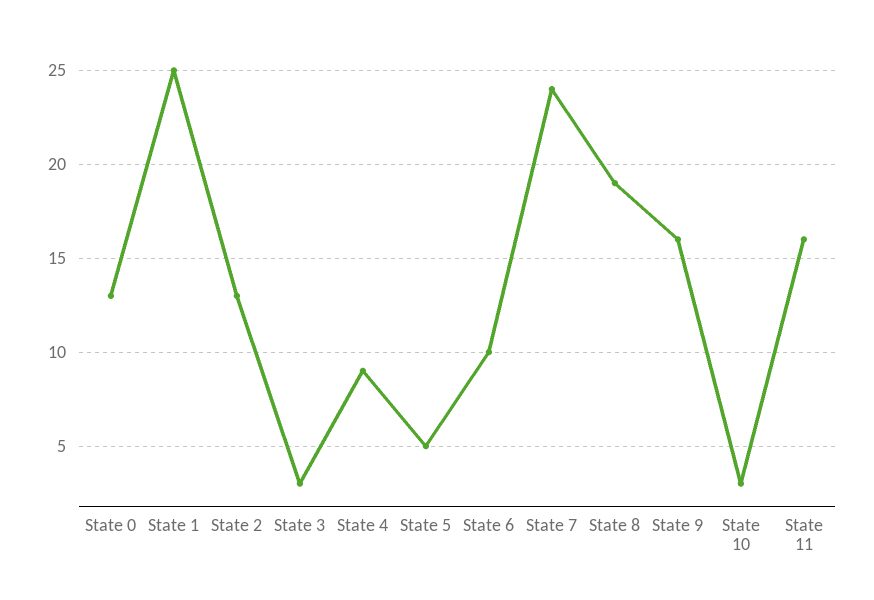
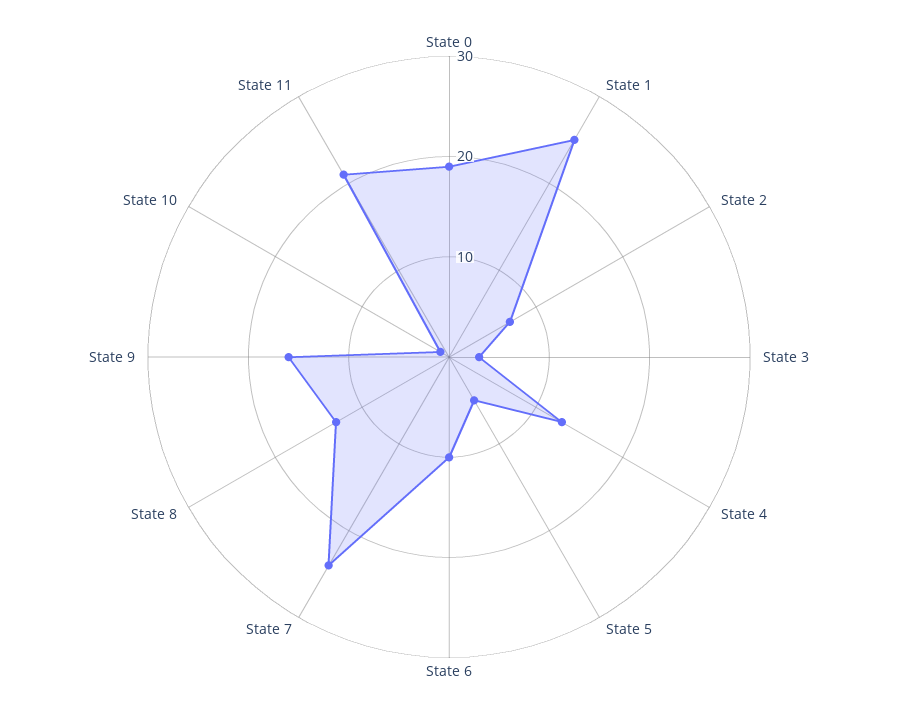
State 0: 13 -> 19
State 2: 13 -> 7
State 4: 9 -> 13
State 8: 19 -> 13
State 10: 3 -> 1
State 11: 16 -> 21

